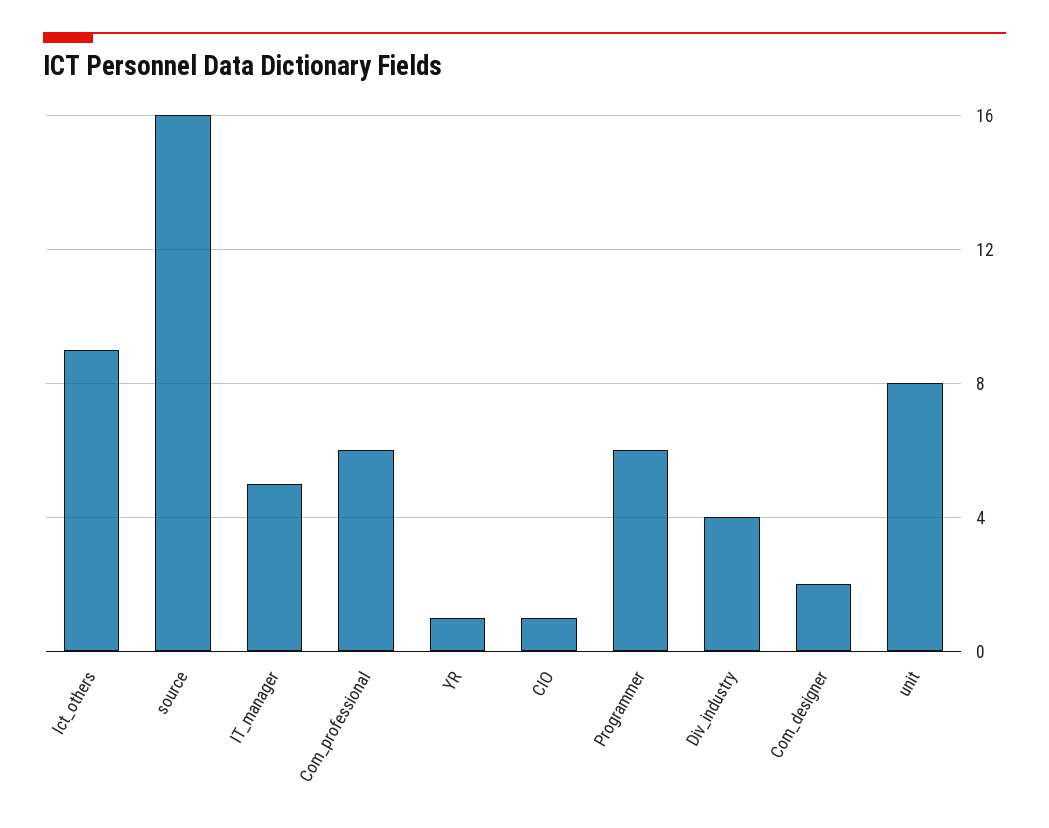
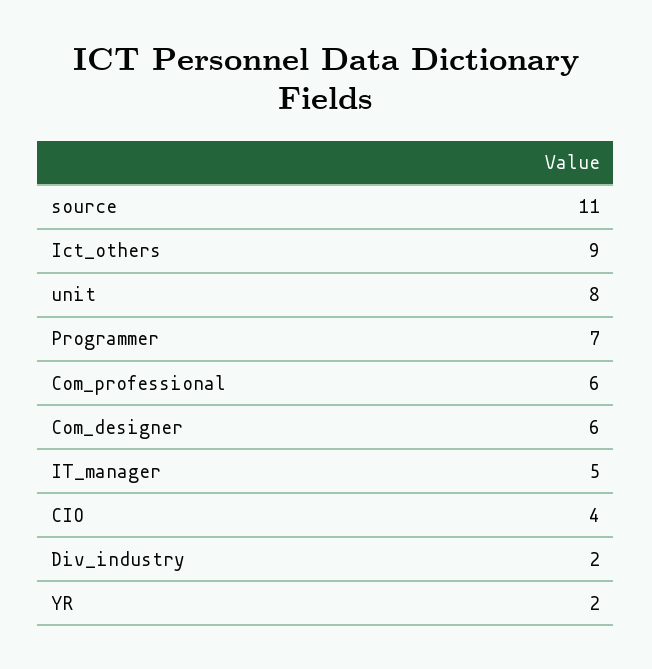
source: 16 -> 11
YR: 1 -> 2
CIO: 1 -> 4
Programmer: 6 -> 7
Div_industry: 4 -> 2
Com_designer: 2 -> 6

